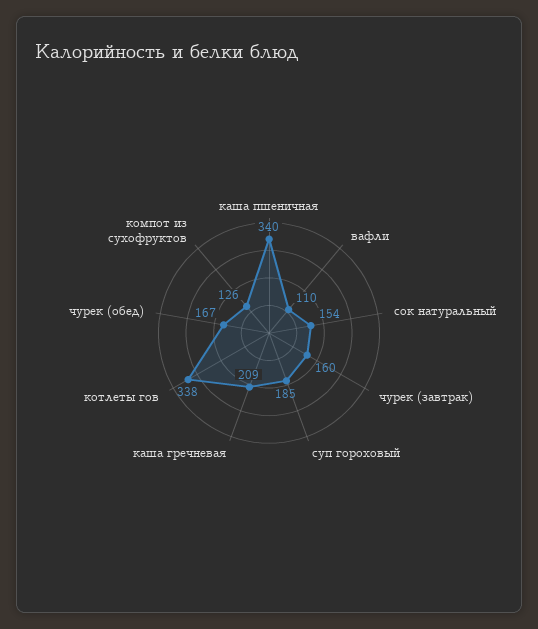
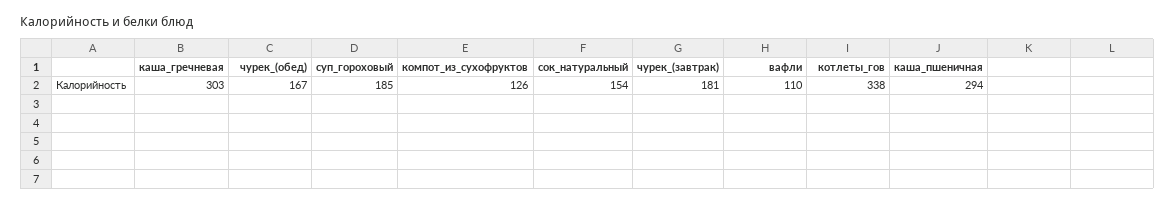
каша пшеничная: 340 -> 294
чурек (завтрак): 160 -> 181
каша гречневая: 209 -> 303

